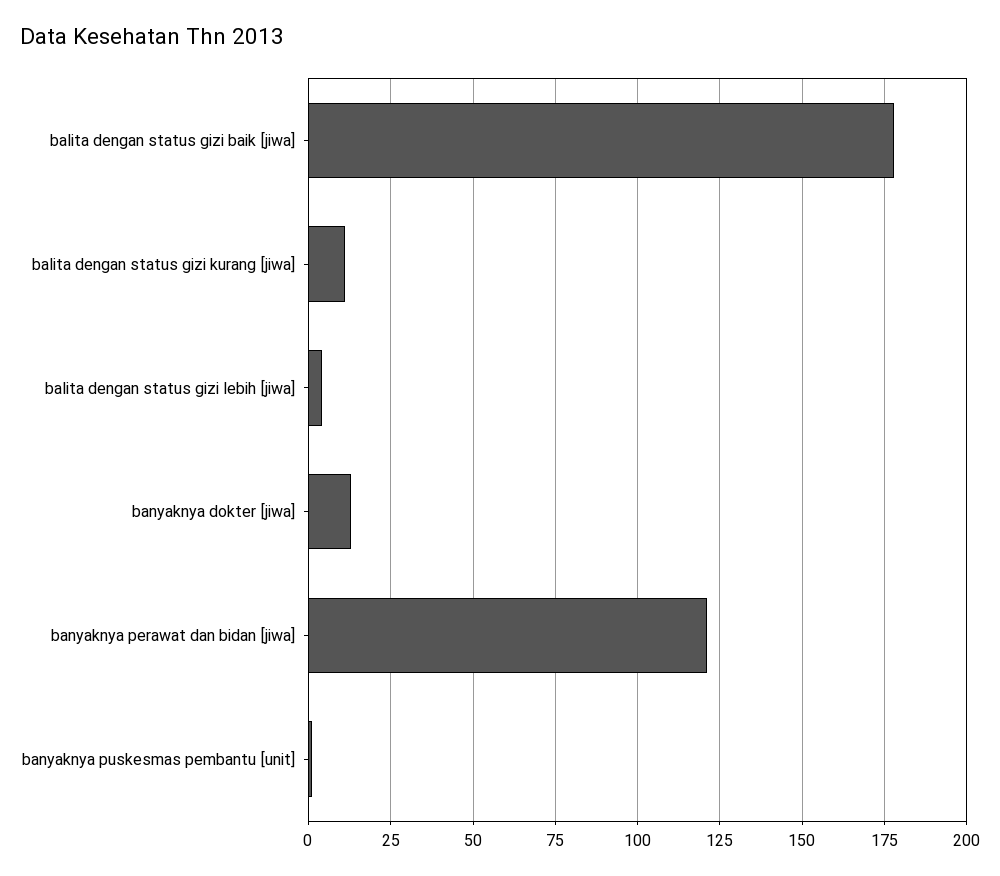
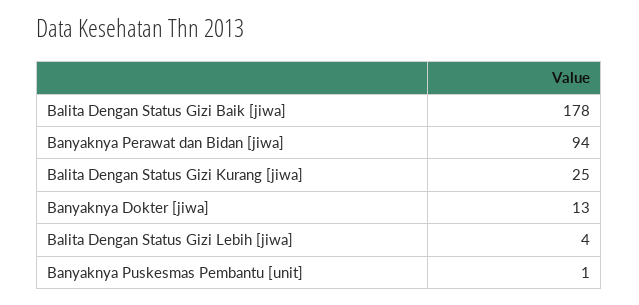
balita dengan status gizi kurang [jiwa]: 10 -> 25
banyaknya perawat dan bidan [jiwa]: 120 -> 94

